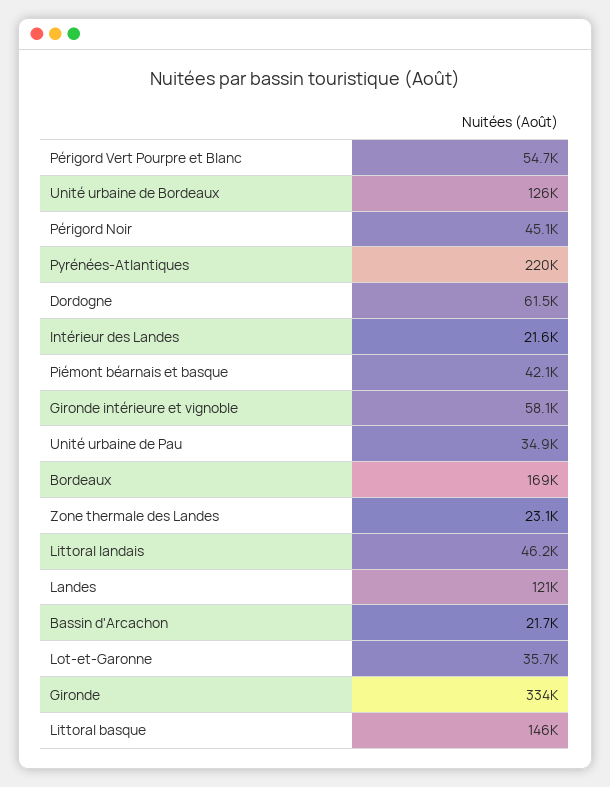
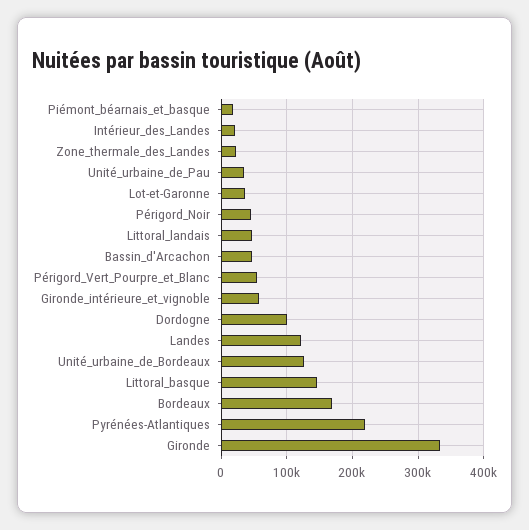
Dordogne: 61500 -> 100000
Piémont béarnais et basque: 42100 -> 20000
Bassin d'Arcachon: 21700 -> 50000

